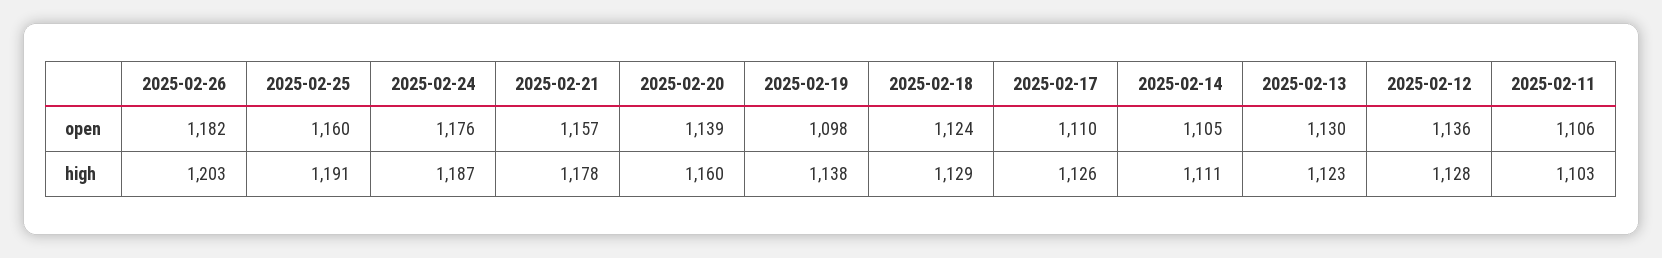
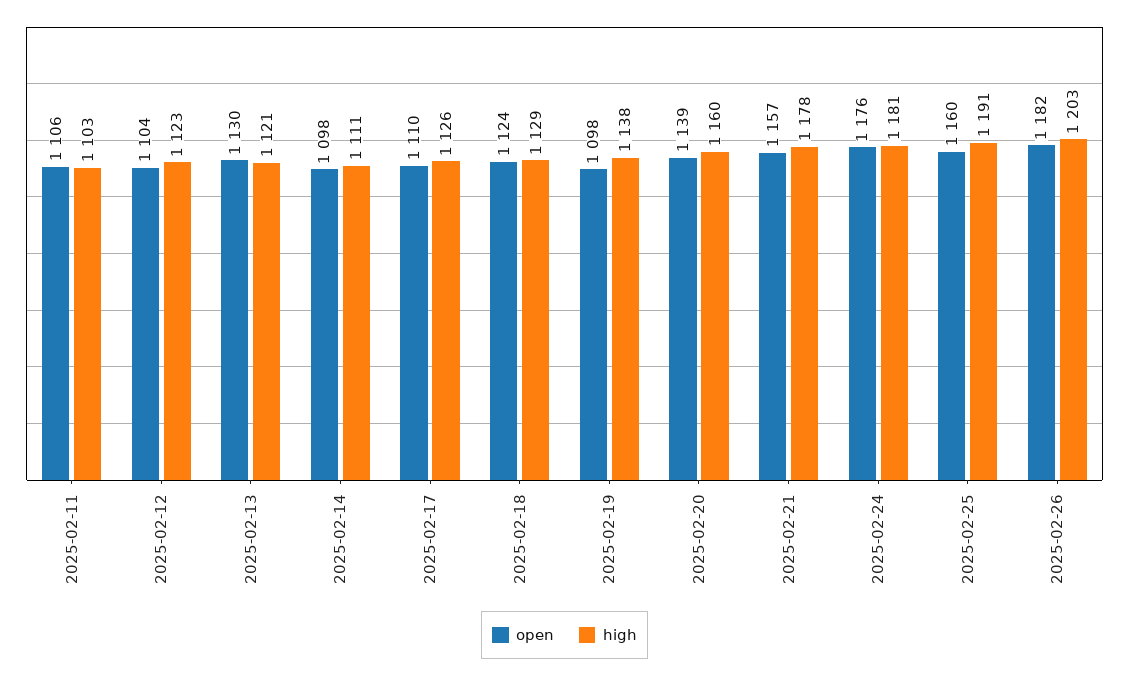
open, 2025-02-14: 1105 -> 1098
open, 2025-02-12: 1136 -> 1104
high, 2025-02-24: 1187 -> 1181
high, 2025-02-13: 1123 -> 1121
high, 2025-02-12: 1128 -> 1123

